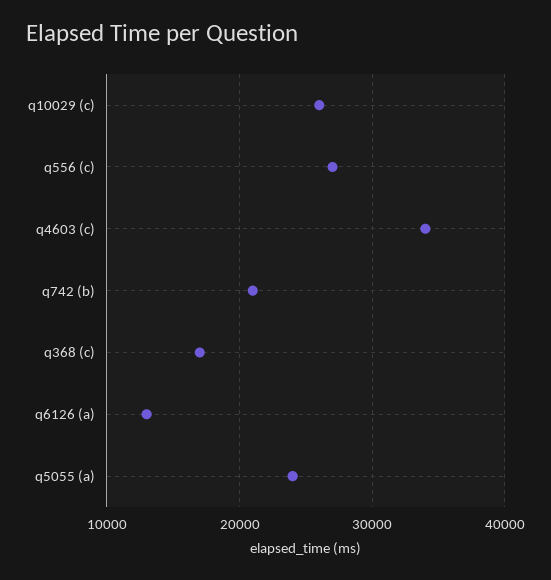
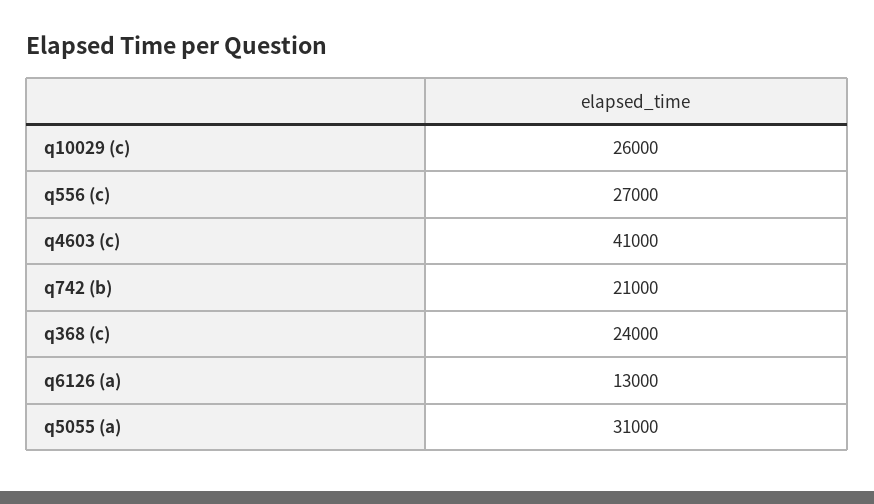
q4603 (c): 34000 -> 41000
q368 (c): 17000 -> 24000
q5055 (a): 24000 -> 31000

